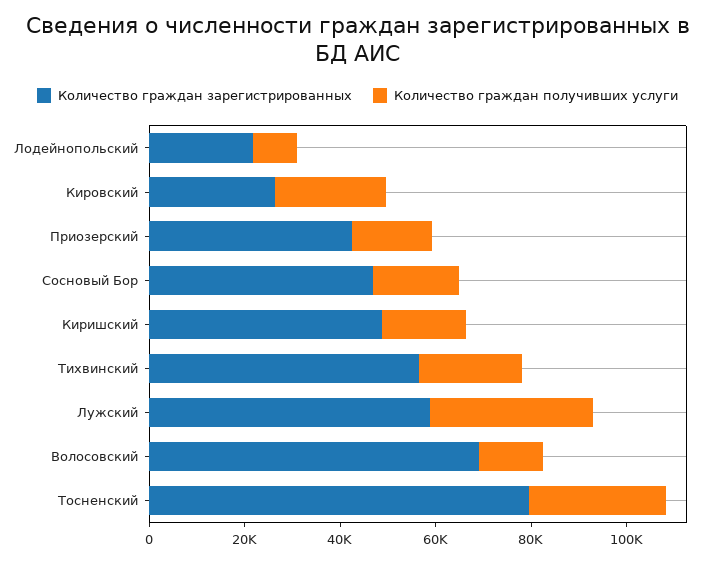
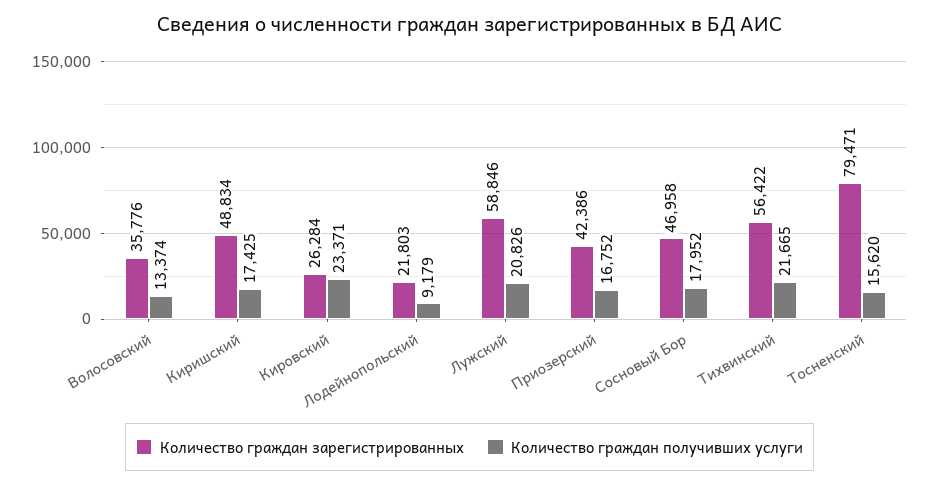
Количество граждан получивших услуги, Лужский: 35000 -> 20826
Количество граждан зарегистрированных, Волосовский: 70000 -> 35776
Количество граждан получивших услуги, Тосненский: 30000 -> 15620

